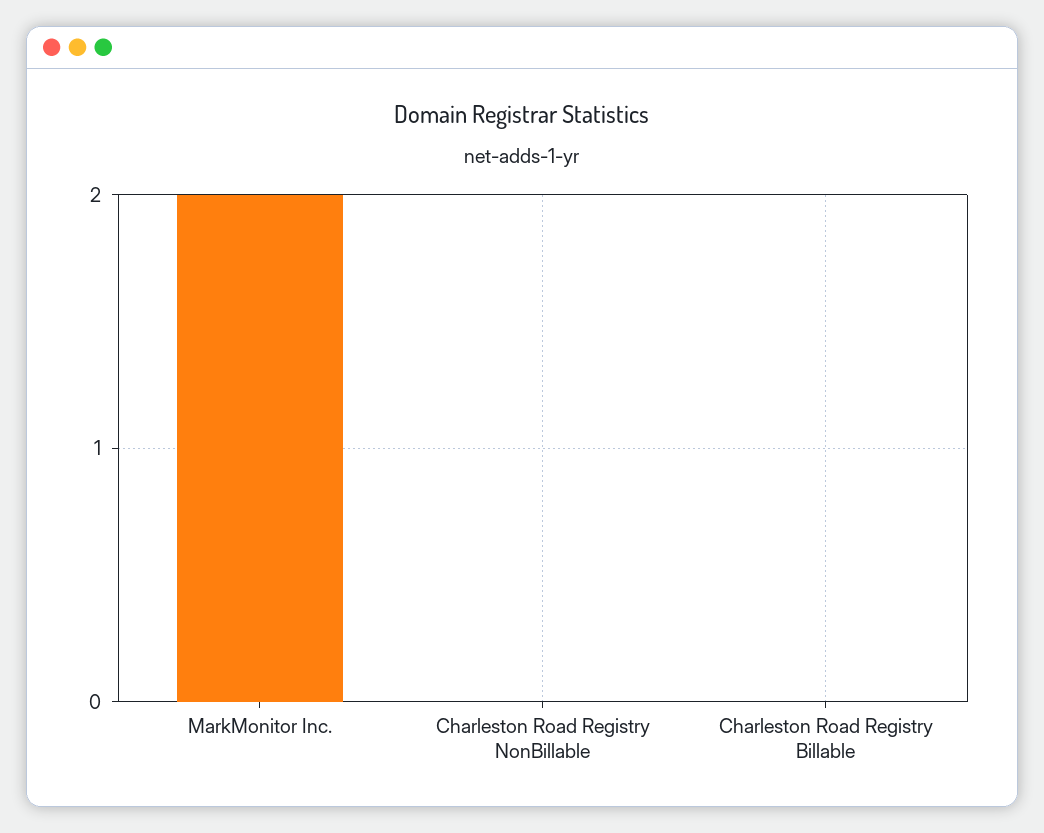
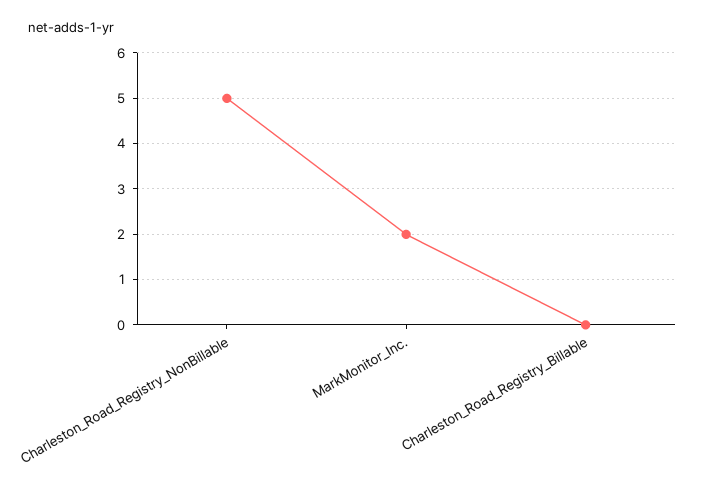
Charleston Road Registry NonBillable: 0 -> 5

